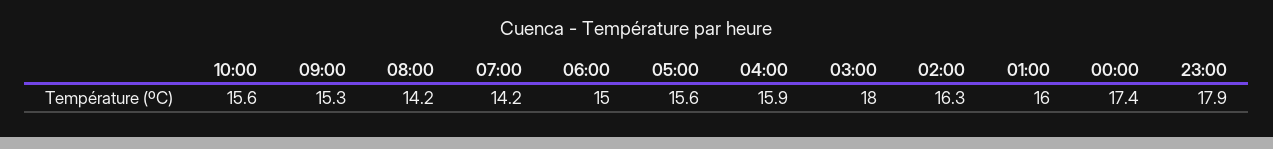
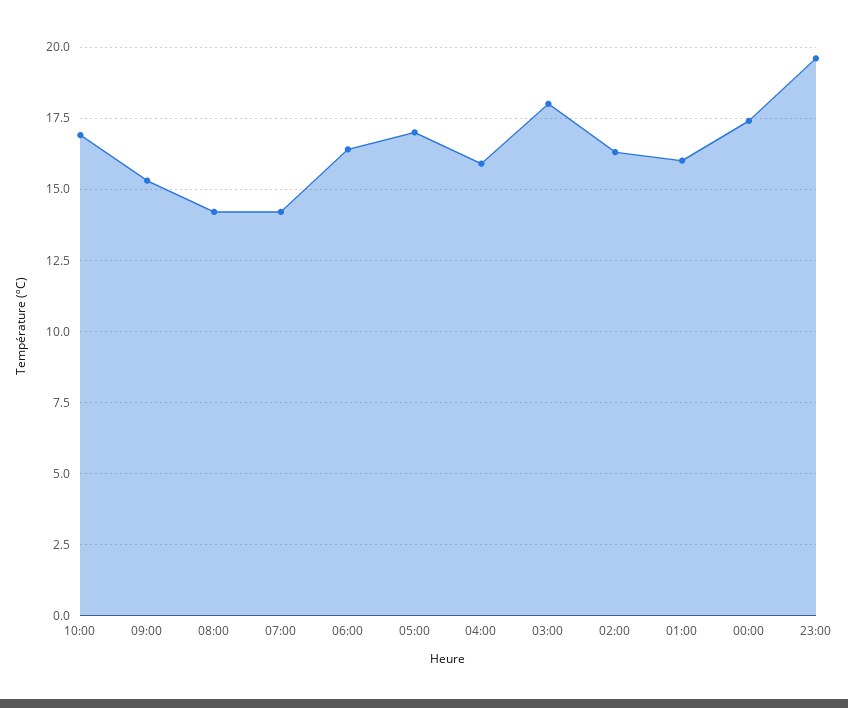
10:00: 15.6 -> 17
06:00: 15 -> 16.5
05:00: 15.6 -> 17
23:00: 17.9 -> 19.5

